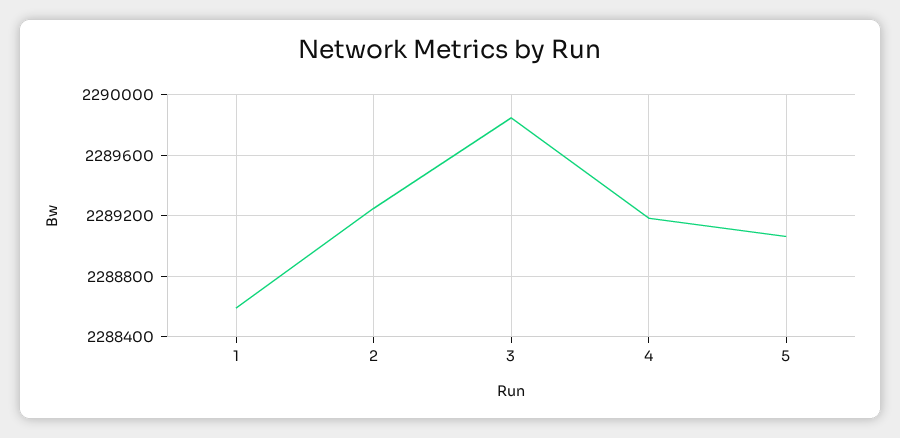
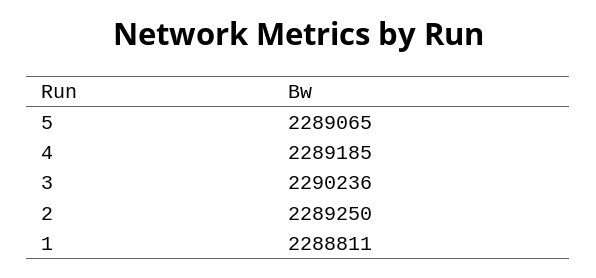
1: 2288600 -> 2288811
3: 2289850 -> 2290236

